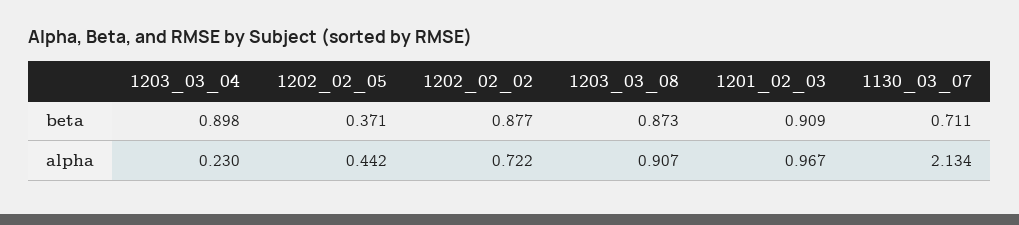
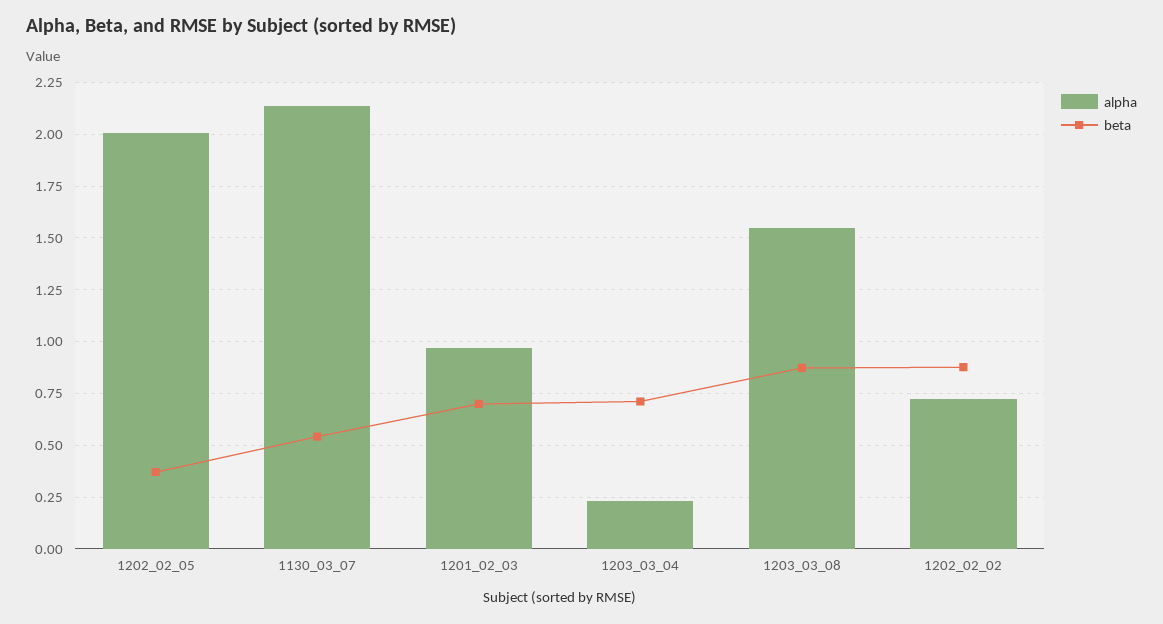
beta, 1203_03_04: 0.898 -> 0.7
beta, 1201_02_03: 0.909 -> 0.7
beta, 1130_03_07: 0.711 -> 0.55
alpha, 1202_02_05: 0.442 -> 2
alpha, 1203_03_08: 0.907 -> 1.55

